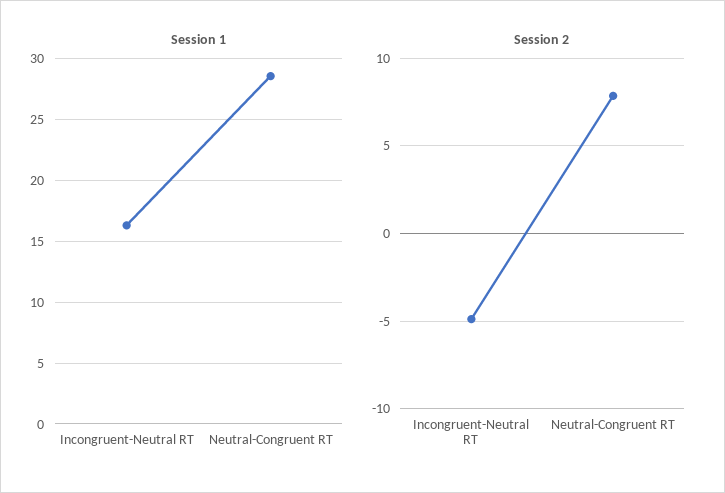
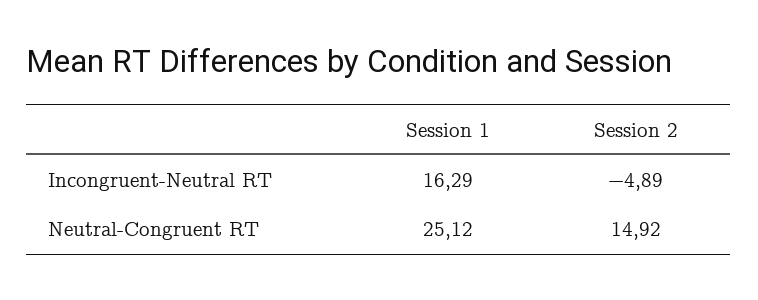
Session 1, Neutral-Congruent RT: 28.5 -> 25.12
Session 2, Neutral-Congruent RT: 8 -> 14.92

